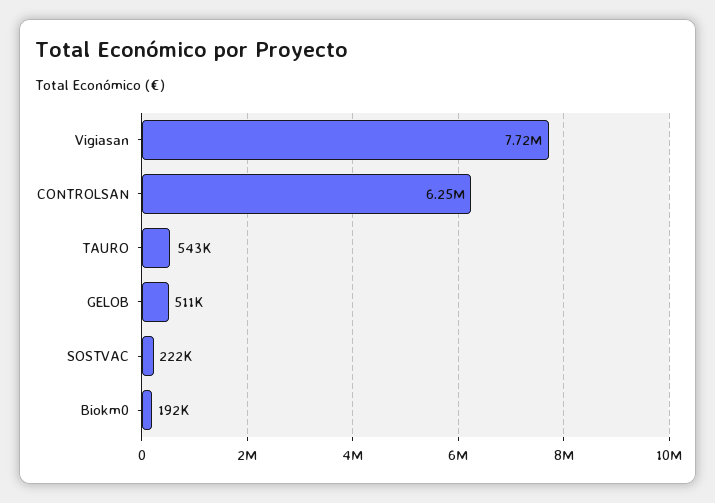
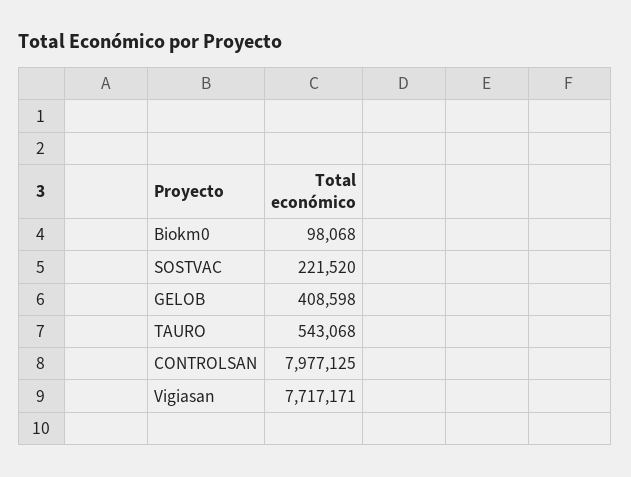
CONTROLSAN: 6250000 -> 7977125
GELOB: 511000 -> 408598
Biokm0: 192000 -> 98068

